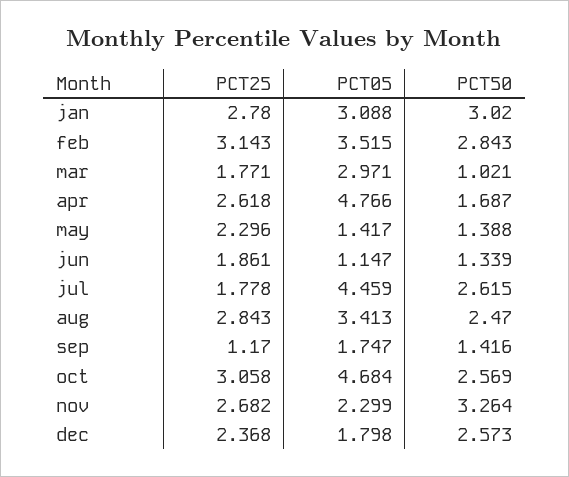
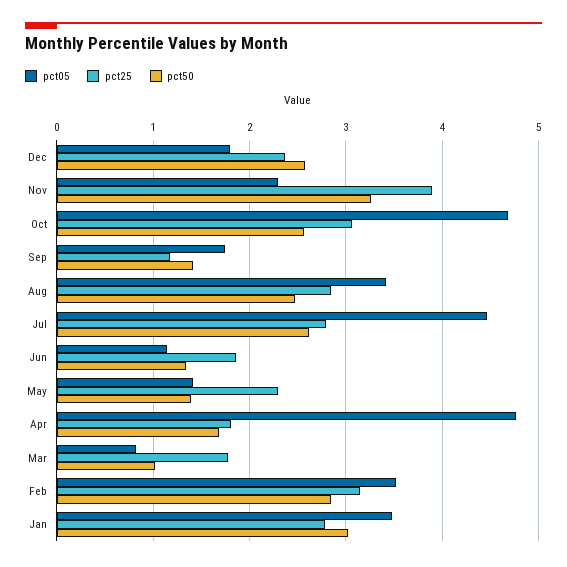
PCT05, jan: 3.088 -> 3.5
PCT05, mar: 2.971 -> 0.8
PCT25, apr: 2.618 -> 1.8
PCT25, jul: 1.778 -> 2.8
PCT25, nov: 2.682 -> 3.9

